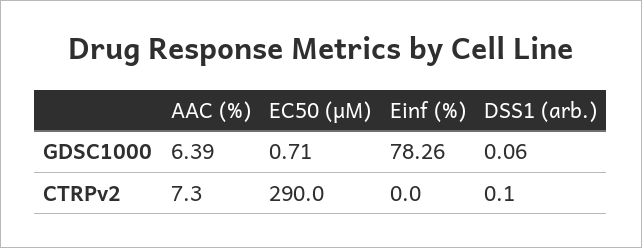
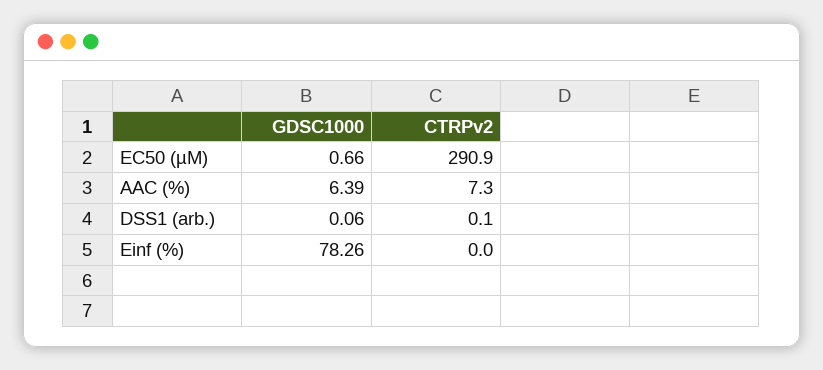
EC50 (µM), GDSC1000: 0.71 -> 0.66
EC50 (µM), CTRPv2: 290 -> 290.9

